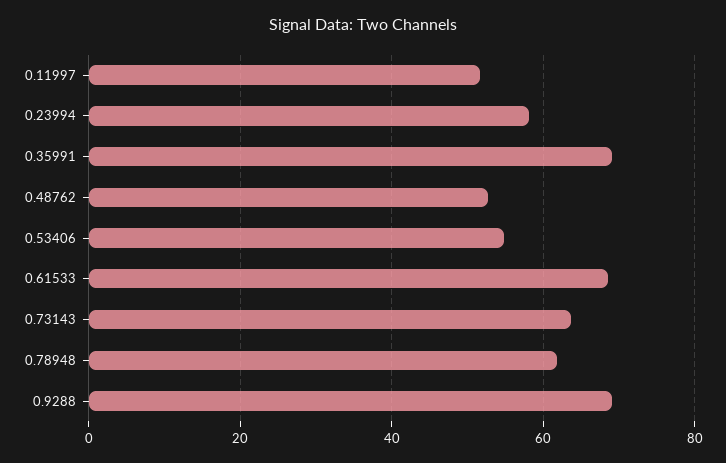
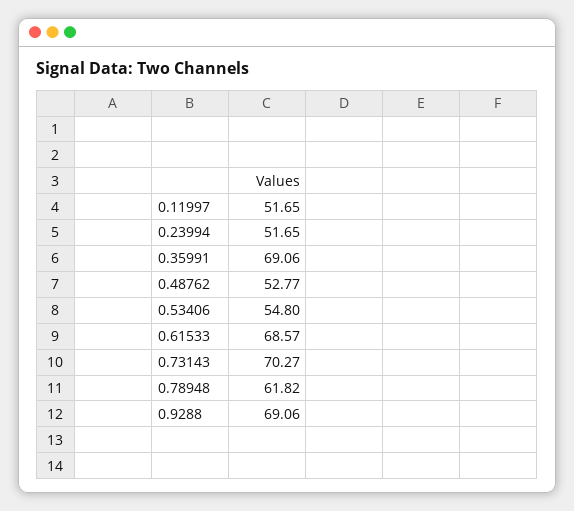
0.23994: 58 -> 51.65
0.73143: 64 -> 70.27

